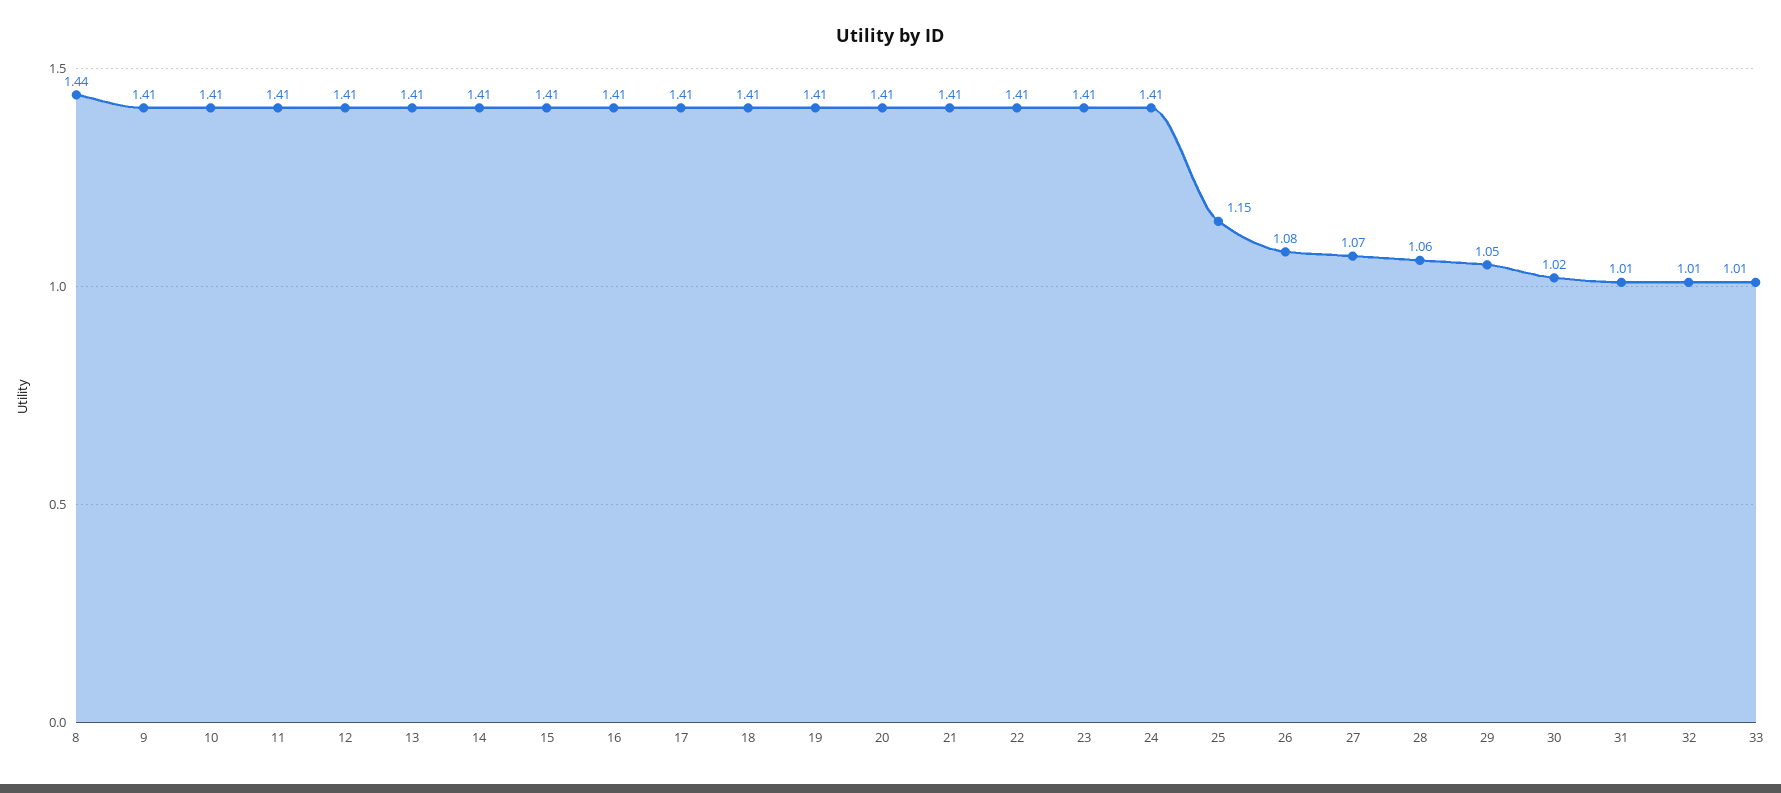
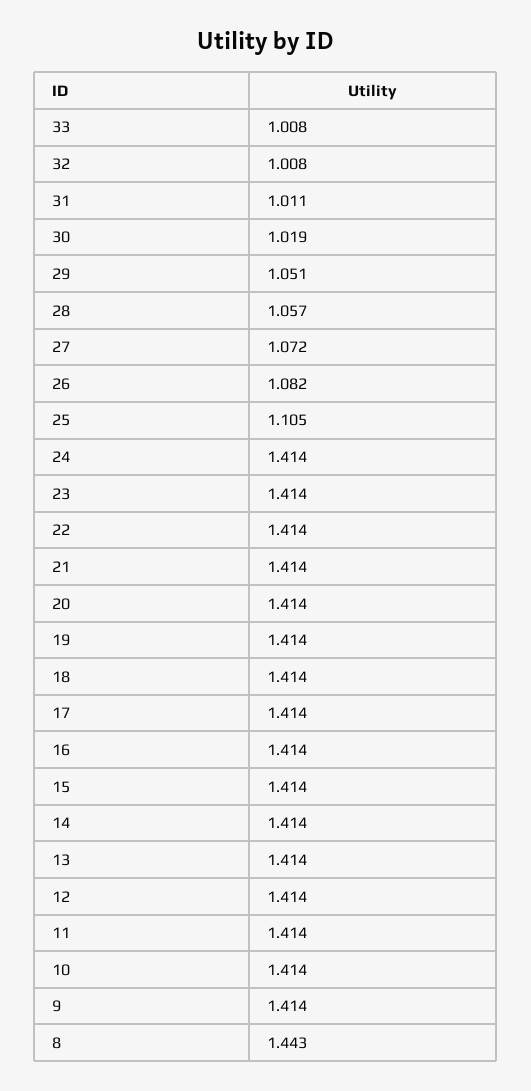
25: 1.15 -> 1.105

